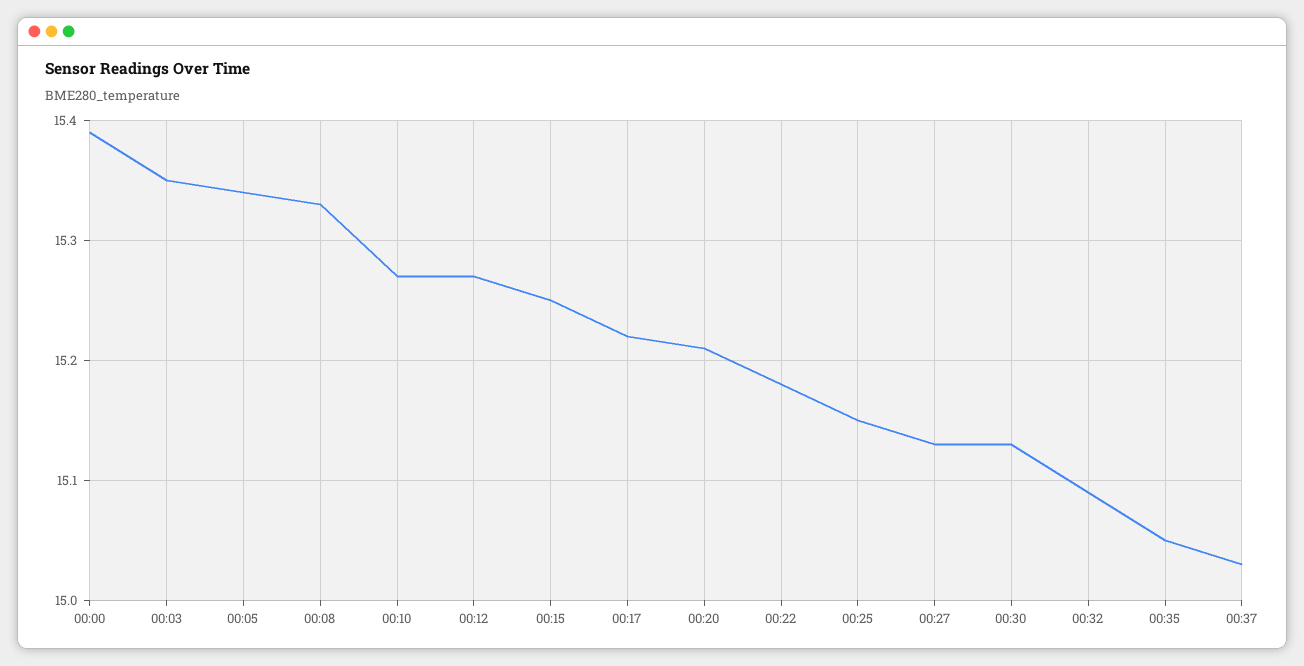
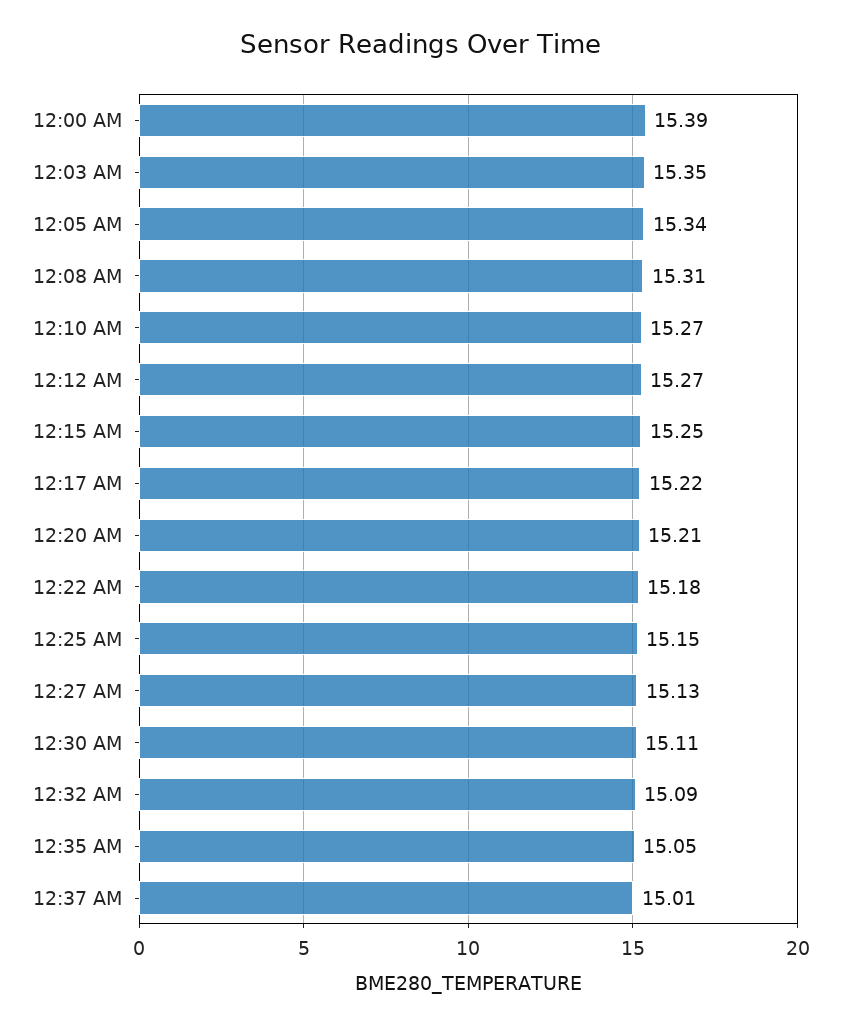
00:08: 15.33 -> 15.31
00:30: 15.13 -> 15.11
00:37: 15.03 -> 15.01

